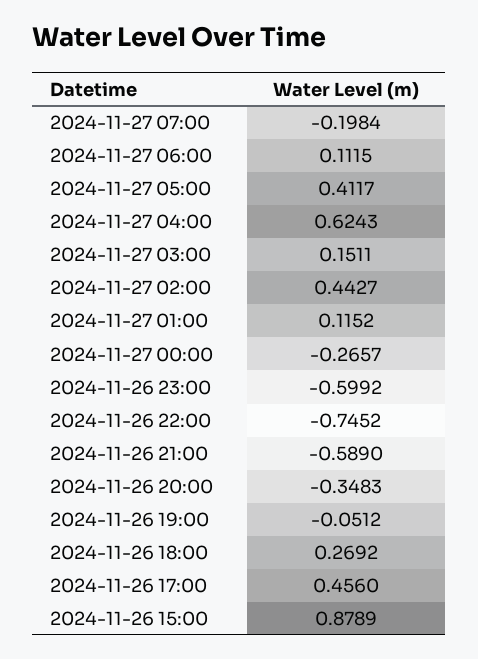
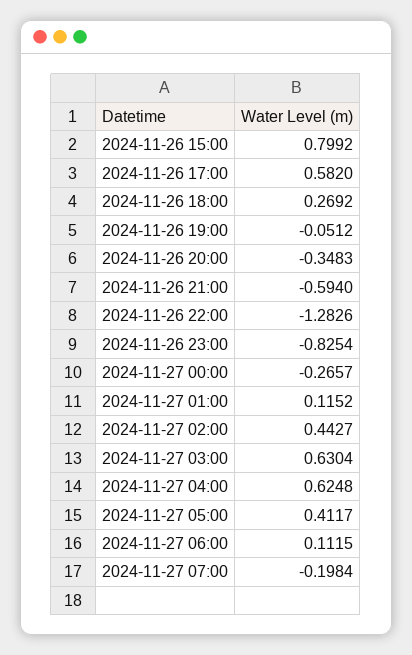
2024-11-27 04:00: 0.6243 -> 0.6248
2024-11-27 03:00: 0.1511 -> 0.6304
2024-11-26 23:00: -0.5992 -> -0.8254
2024-11-26 22:00: -0.7452 -> -1.2826
2024-11-26 21:00: -0.589 -> -0.594
2024-11-26 17:00: 0.456 -> 0.582
2024-11-26 15:00: 0.8789 -> 0.7992

